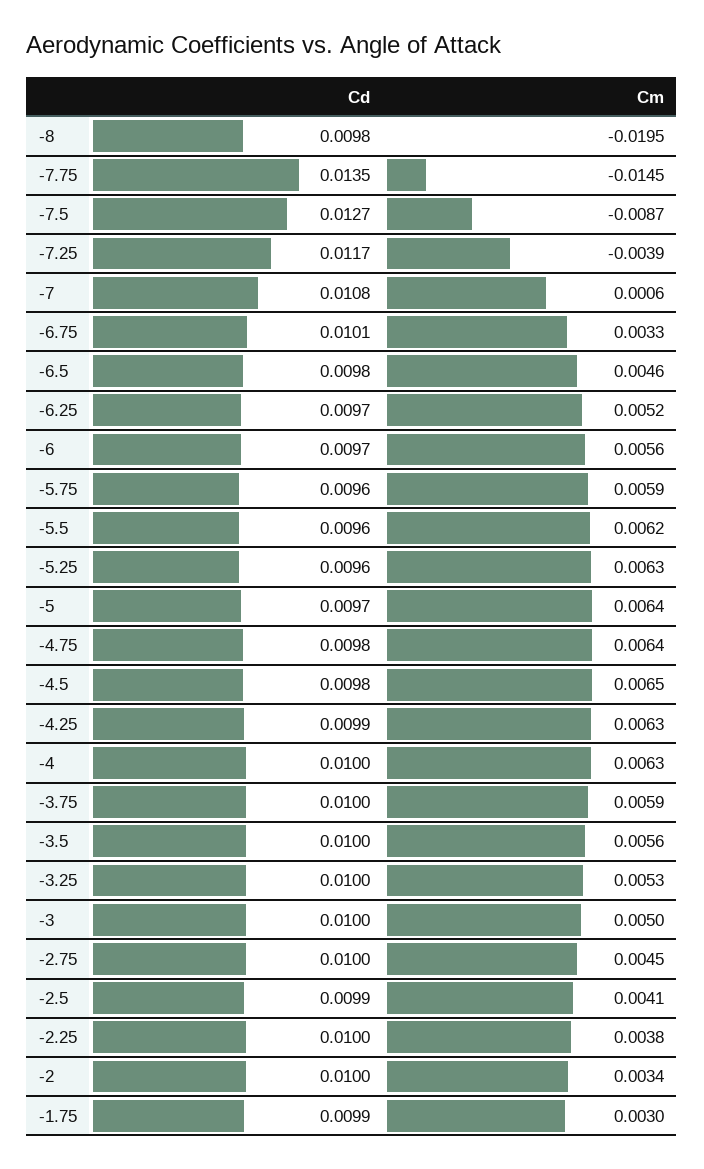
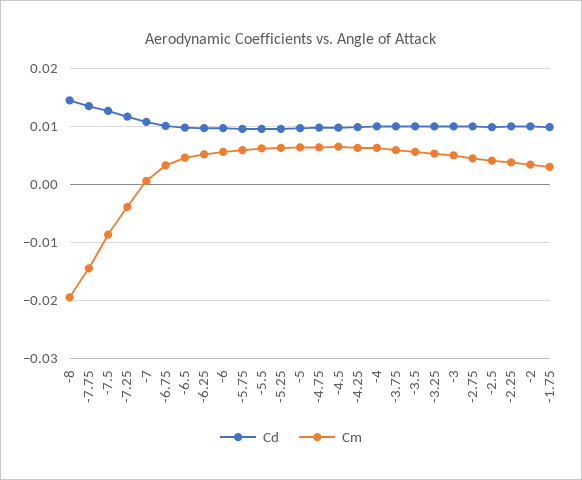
Cd, -8: 0.0098 -> 0.014

